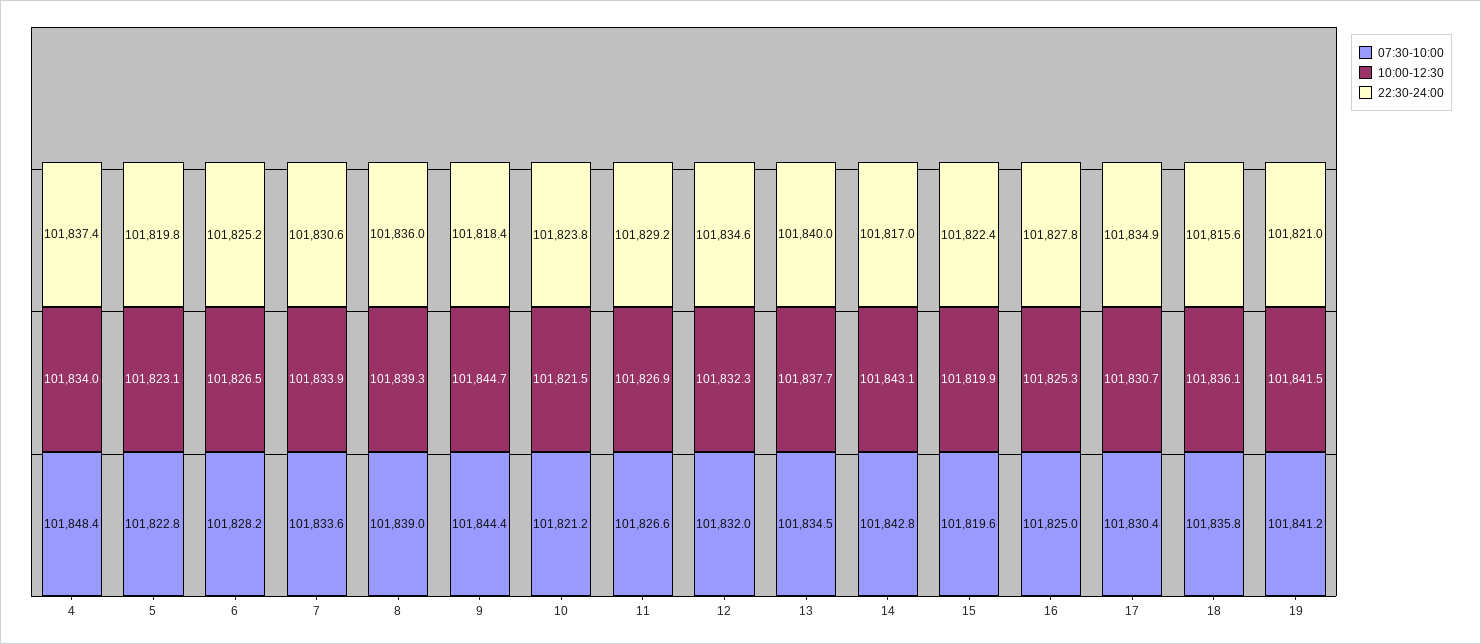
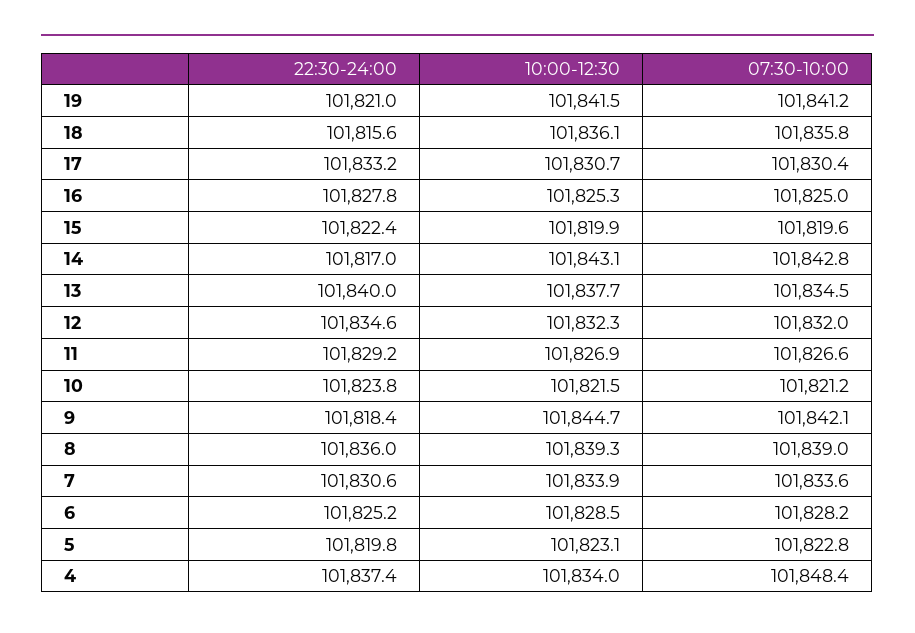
10:00-12:30, 6: 101826.5 -> 101828.5
07:30-10:00, 9: 101844.4 -> 101842.1
22:30-24:00, 17: 101834.9 -> 101833.2

